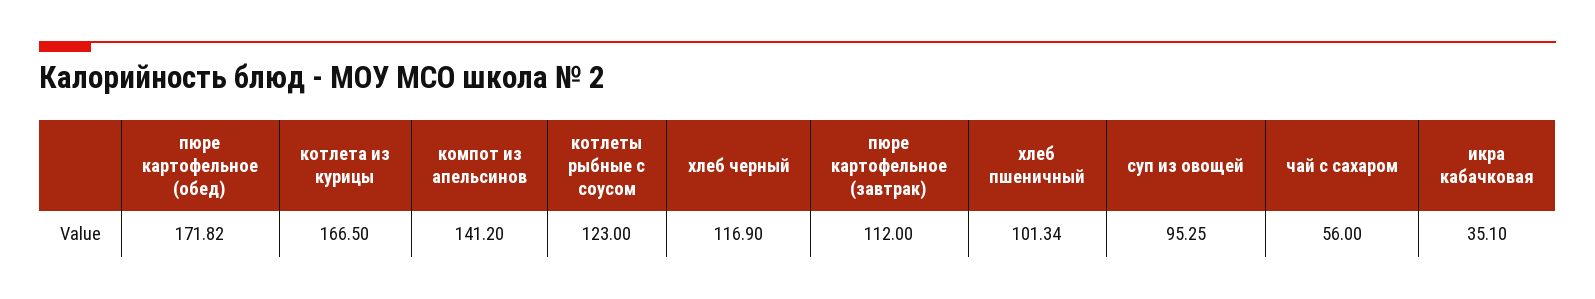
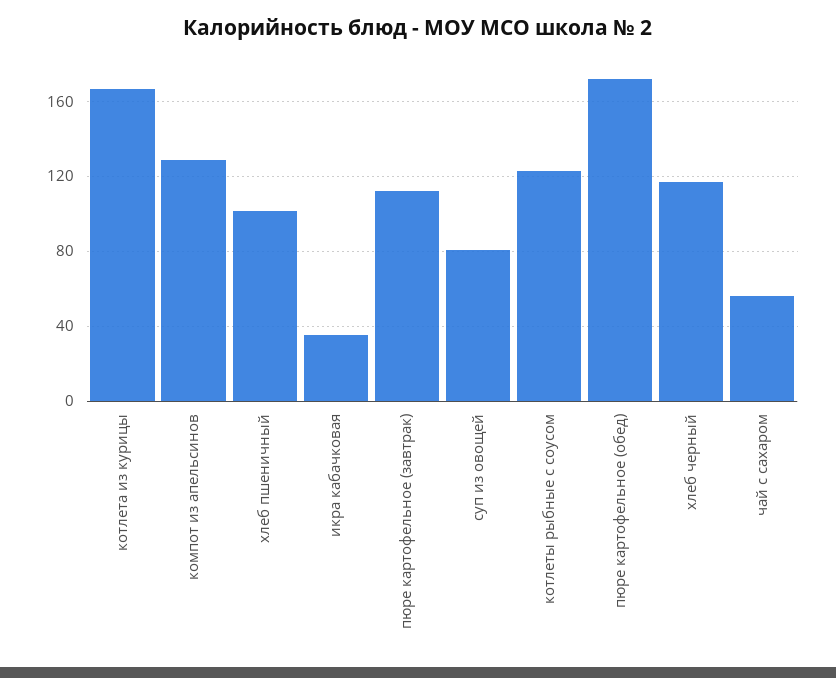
компот из апельсинов: 141.2 -> 130
суп из овощей: 95.25 -> 80

